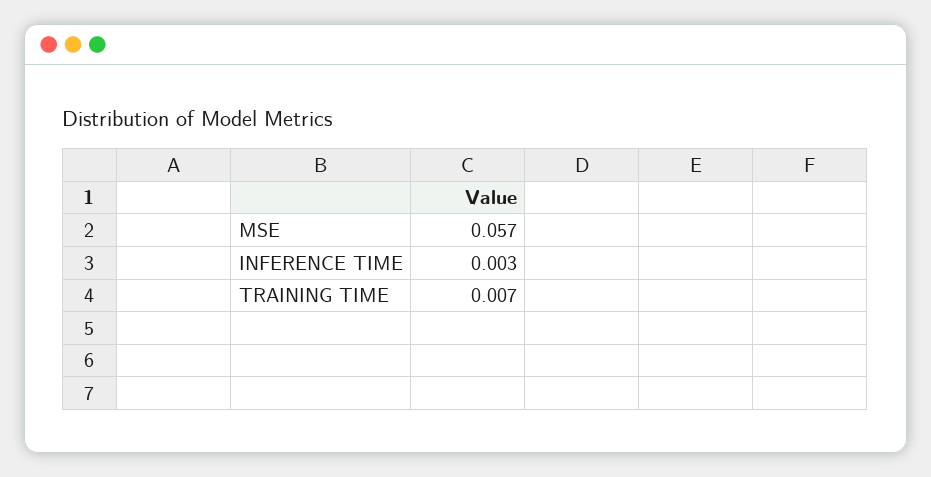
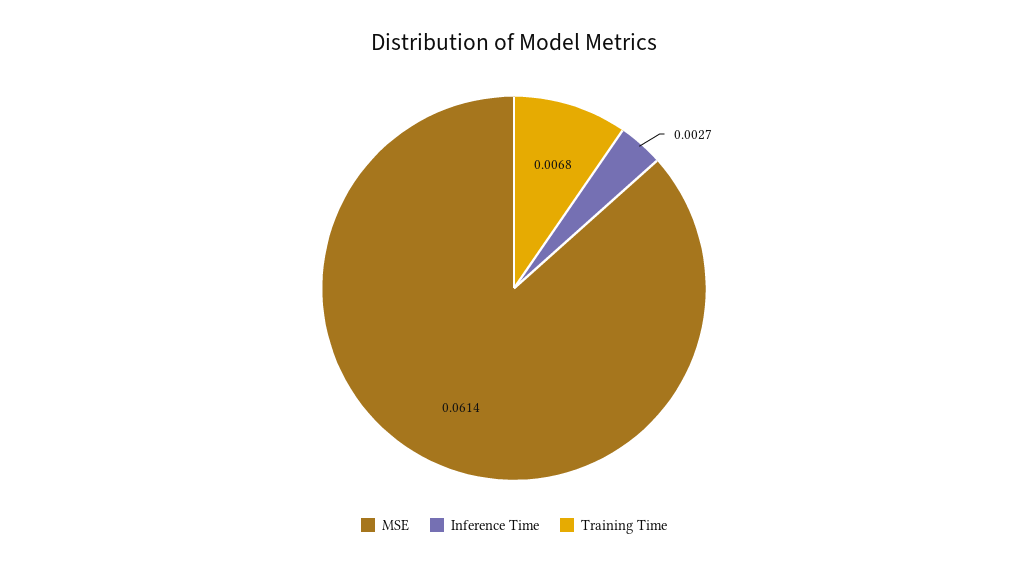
MSE: 0.057 -> 0.0614

